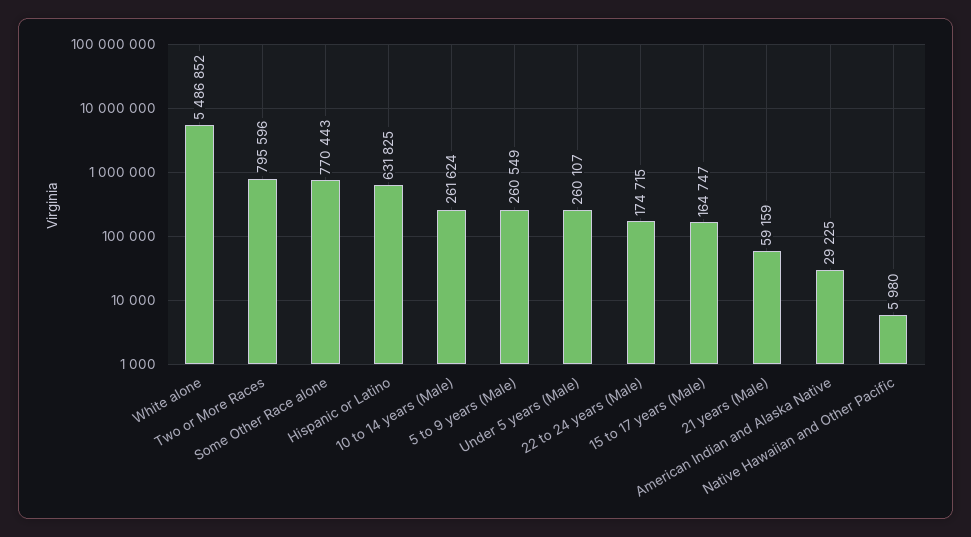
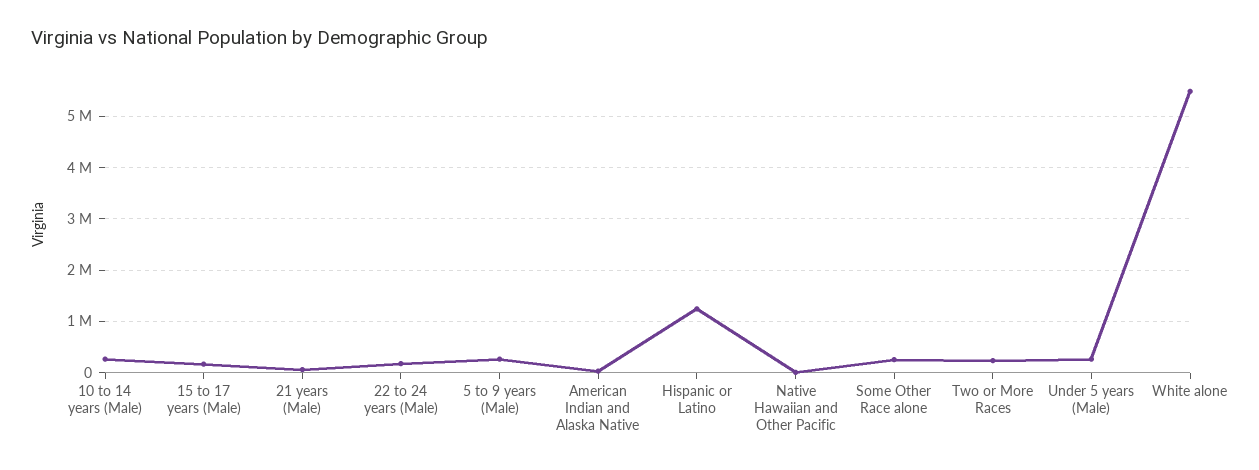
Two or More Races: 795596 -> 200000
Some Other Race alone: 770443 -> 200000
Hispanic or Latino: 631825 -> 1200000

